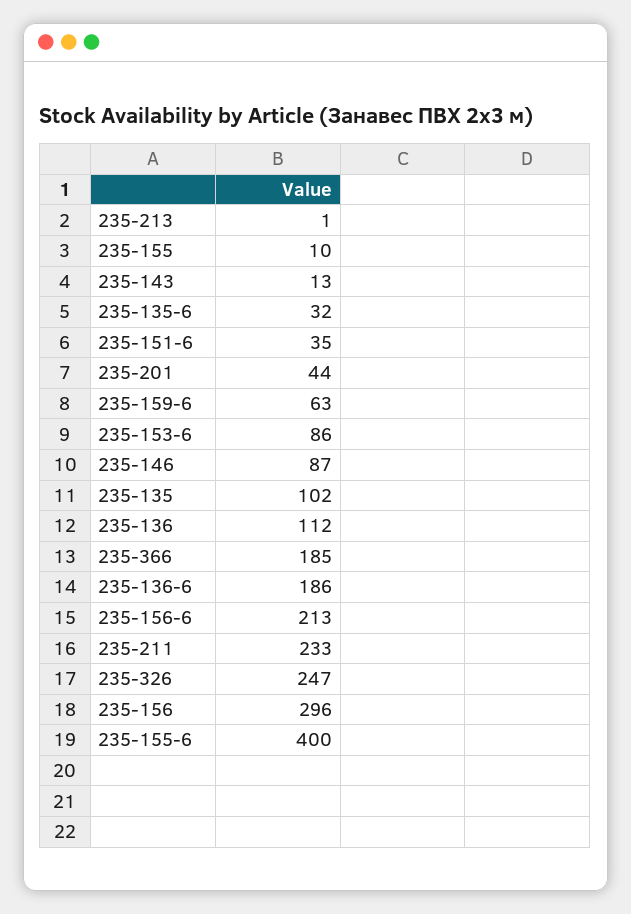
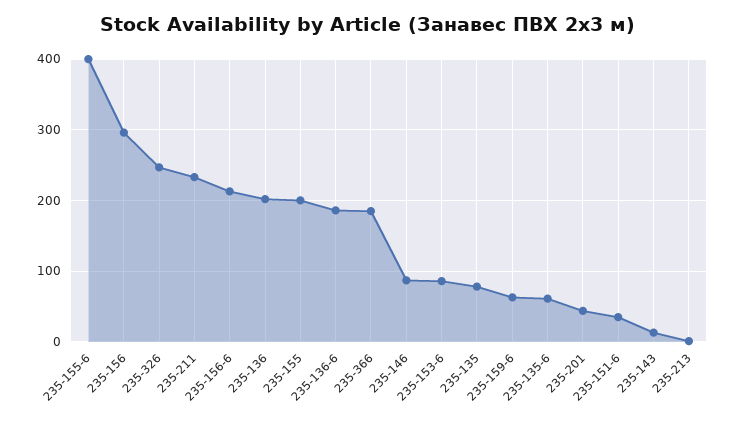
235-155: 10 -> 200
235-135-6: 32 -> 60
235-135: 102 -> 80
235-136: 112 -> 200

